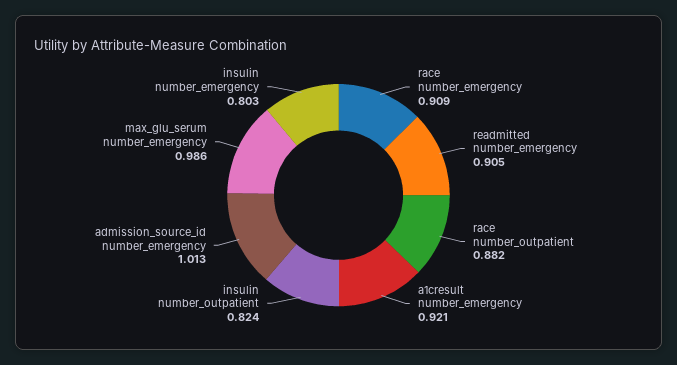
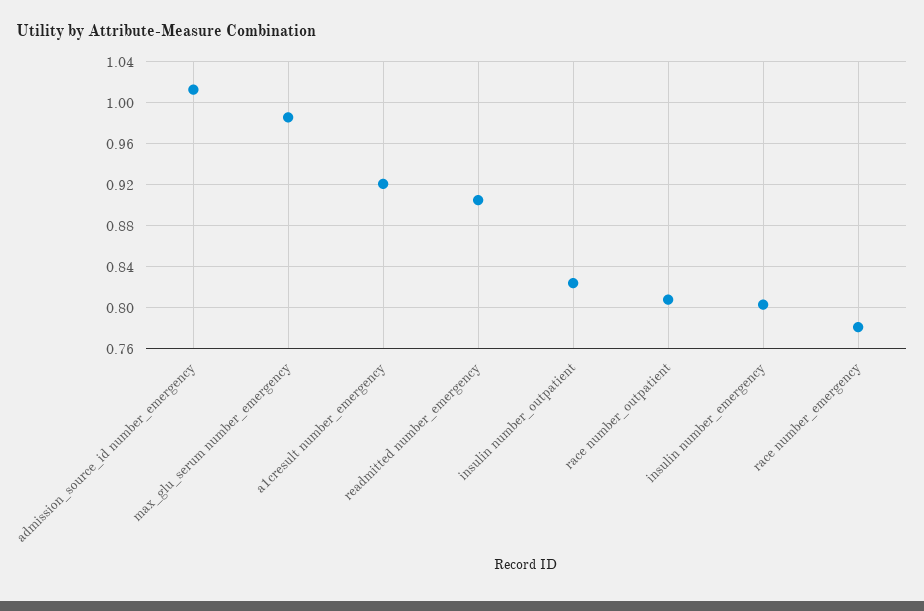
race number_emergency: 0.909 -> 0.78
race number_outpatient: 0.882 -> 0.81

